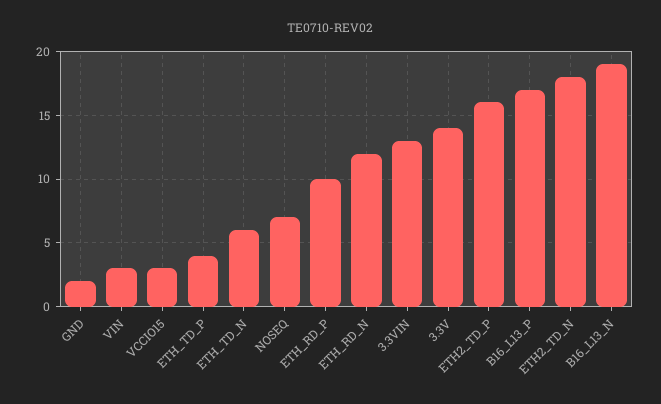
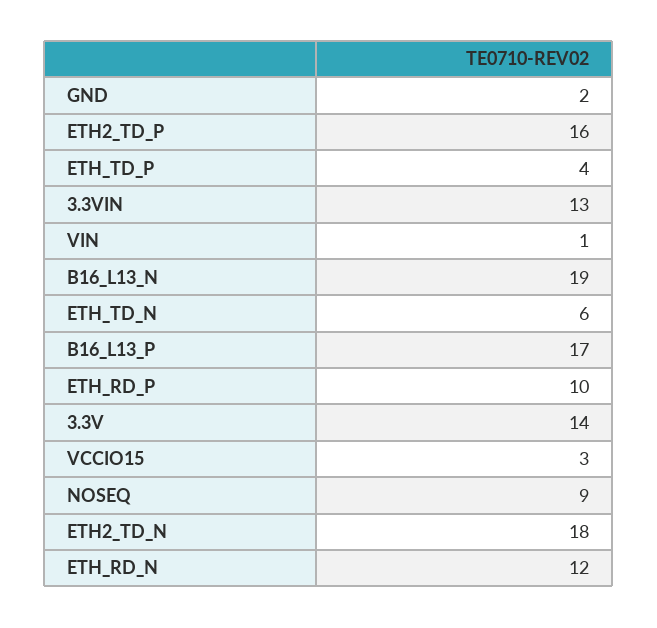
VIN: 3 -> 1
NOSEQ: 7 -> 9

